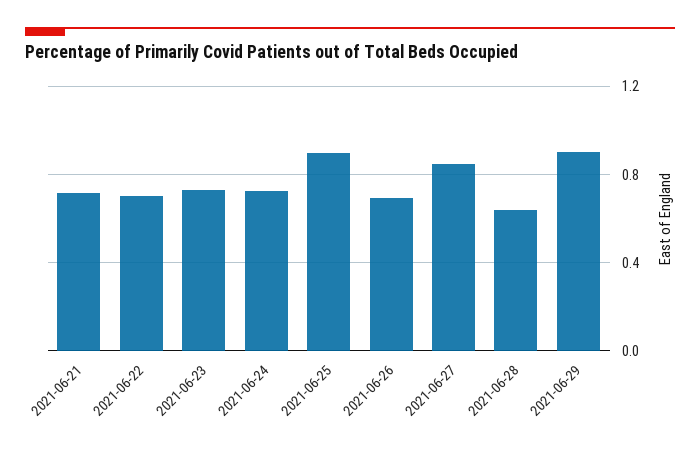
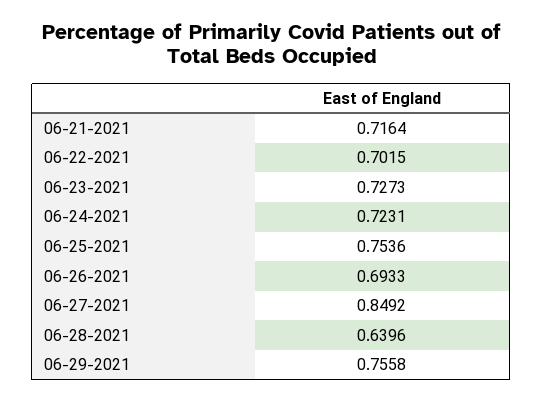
2021-06-25: 0.9 -> 0.7536
2021-06-29: 0.9 -> 0.7558

